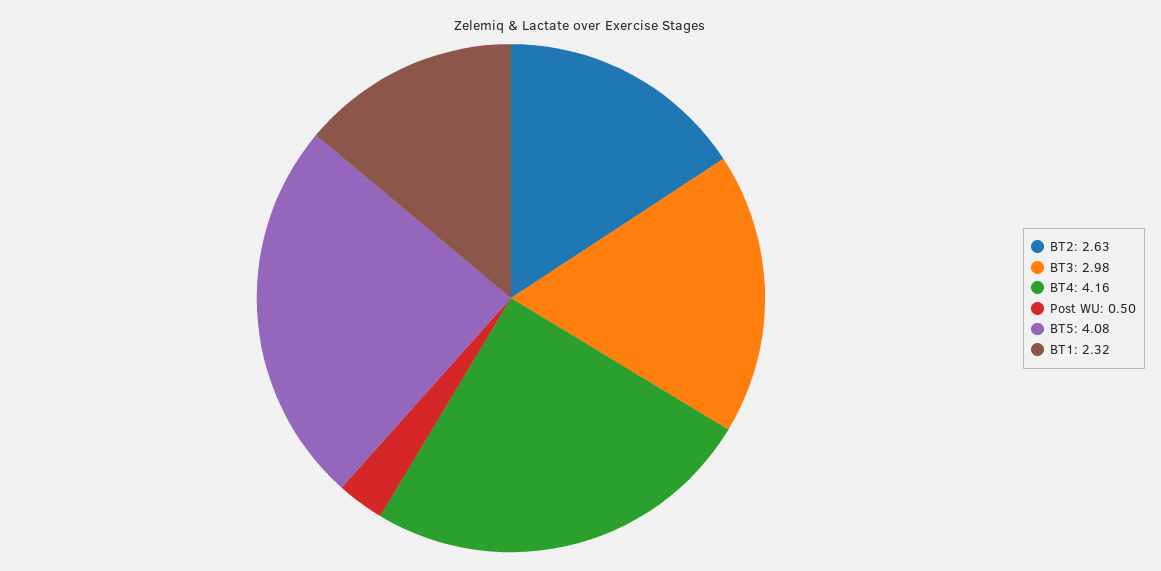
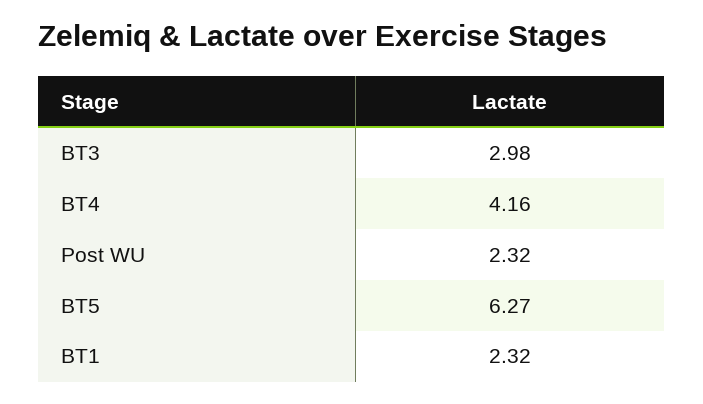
BT2: 2.63 -> none
Post WU: 0.5 -> 2.32
BT5: 4.08 -> 6.27

